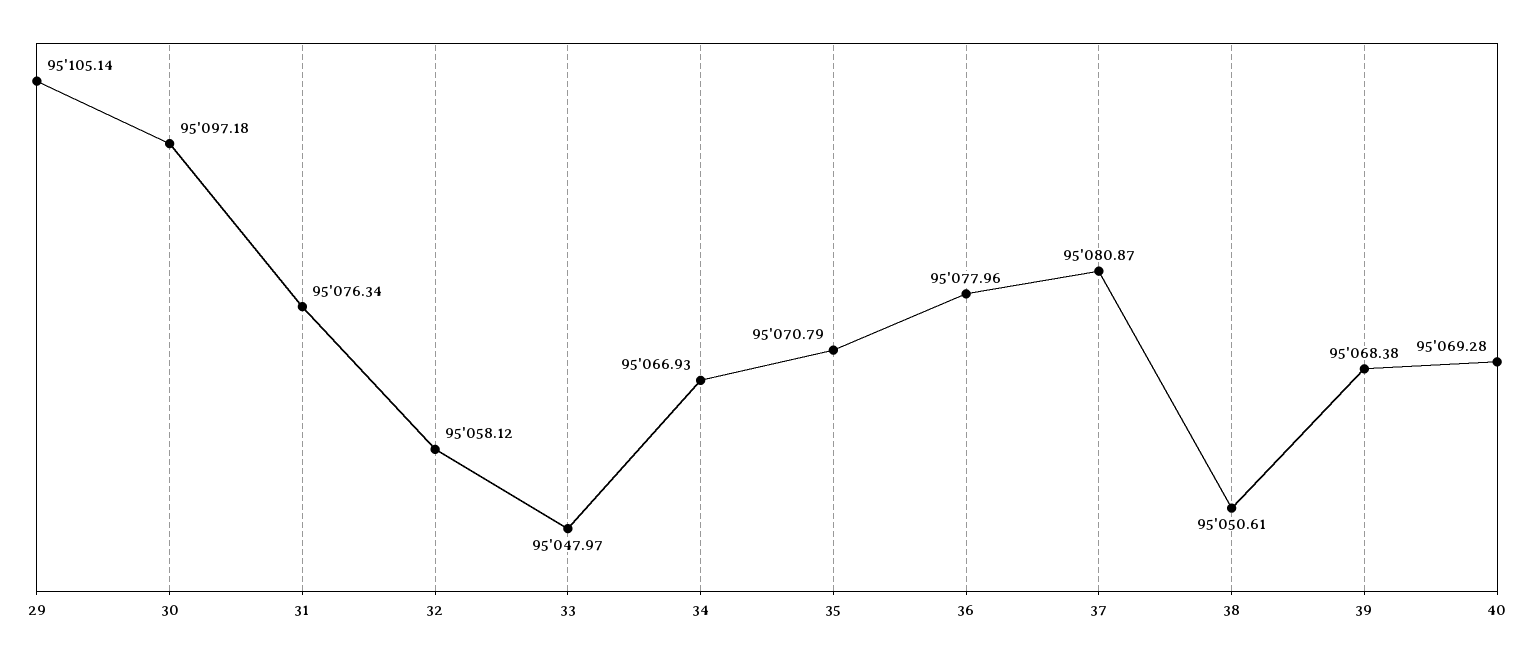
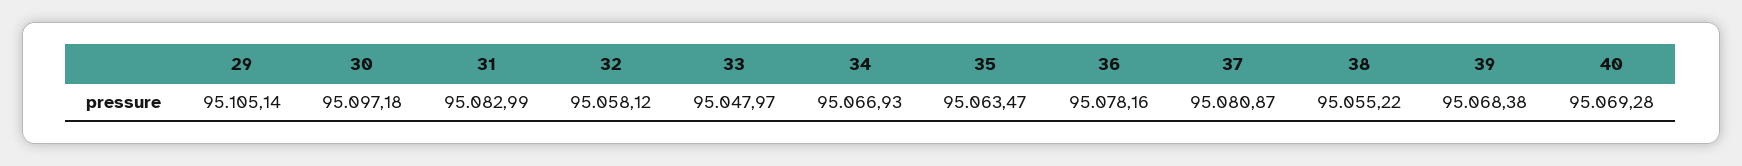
31: 95076.34 -> 95082.99
35: 95070.79 -> 95063.47
36: 95077.96 -> 95078.16
38: 95050.61 -> 95055.22

